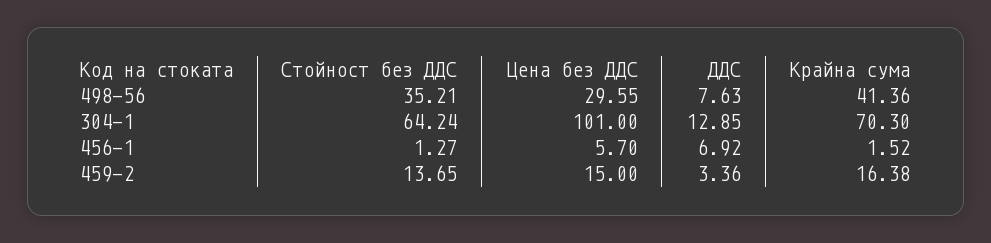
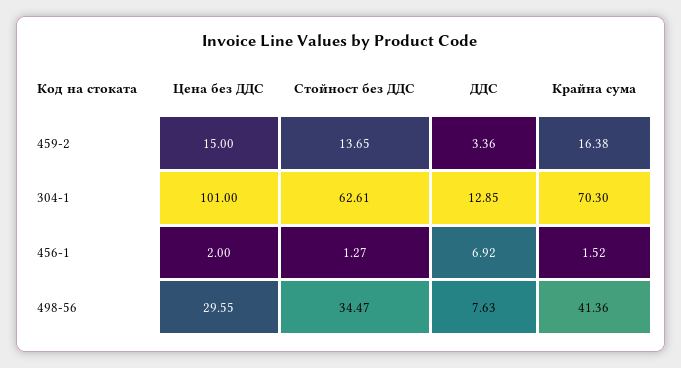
Стойност без ДДС, 498-56: 35.21 -> 34.47
Стойност без ДДС, 304-1: 64.24 -> 62.61
Цена без ДДС, 456-1: 5.7 -> 2

